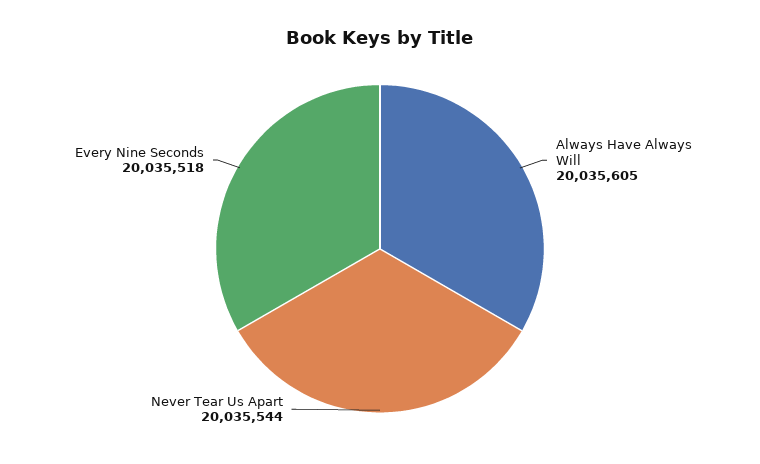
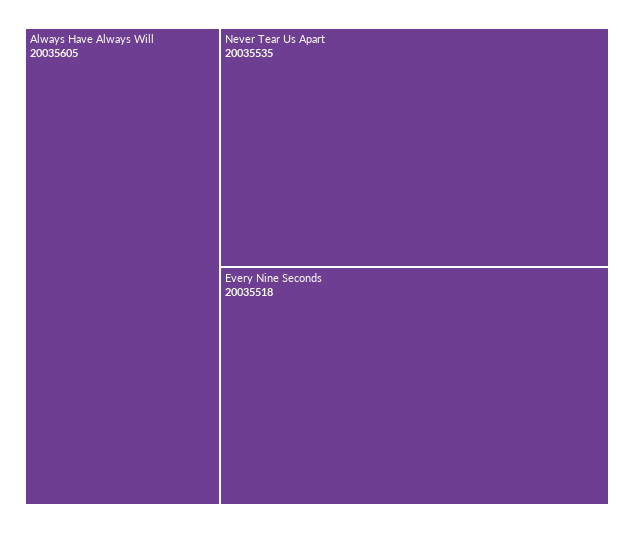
Never Tear Us Apart: 20035544 -> 20035535

